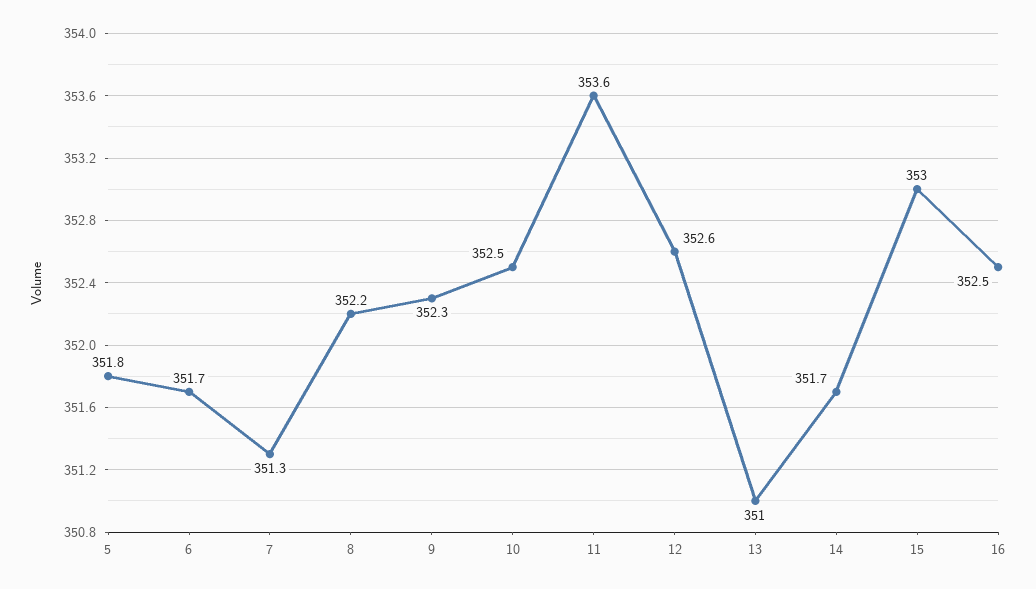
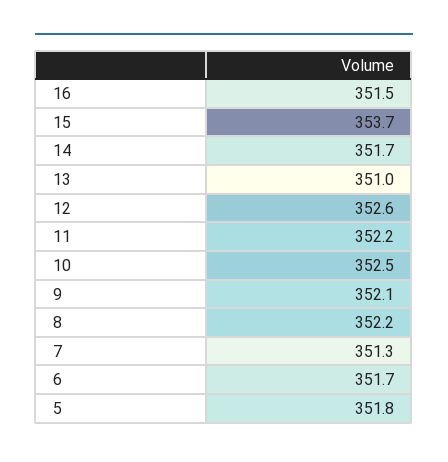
9: 352.3 -> 352.1
11: 353.6 -> 352.2
15: 353 -> 353.7
16: 352.5 -> 351.5

